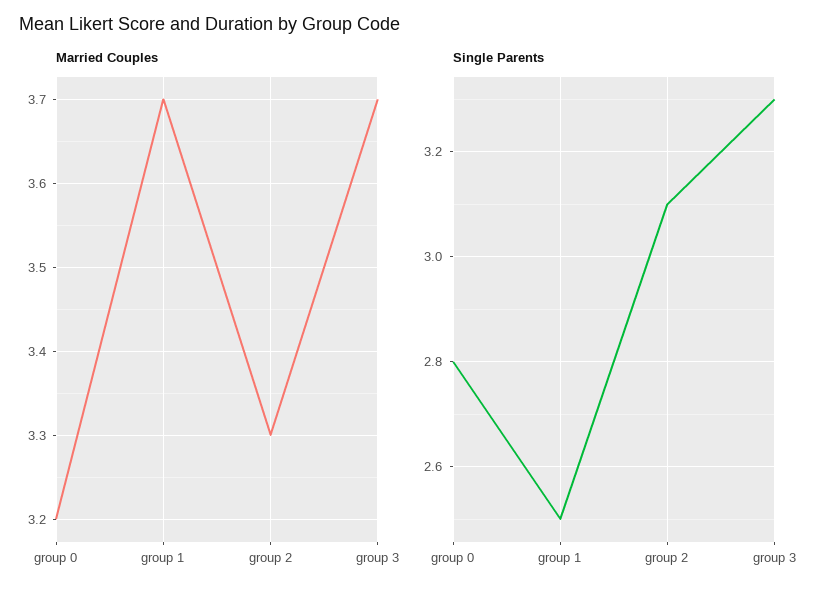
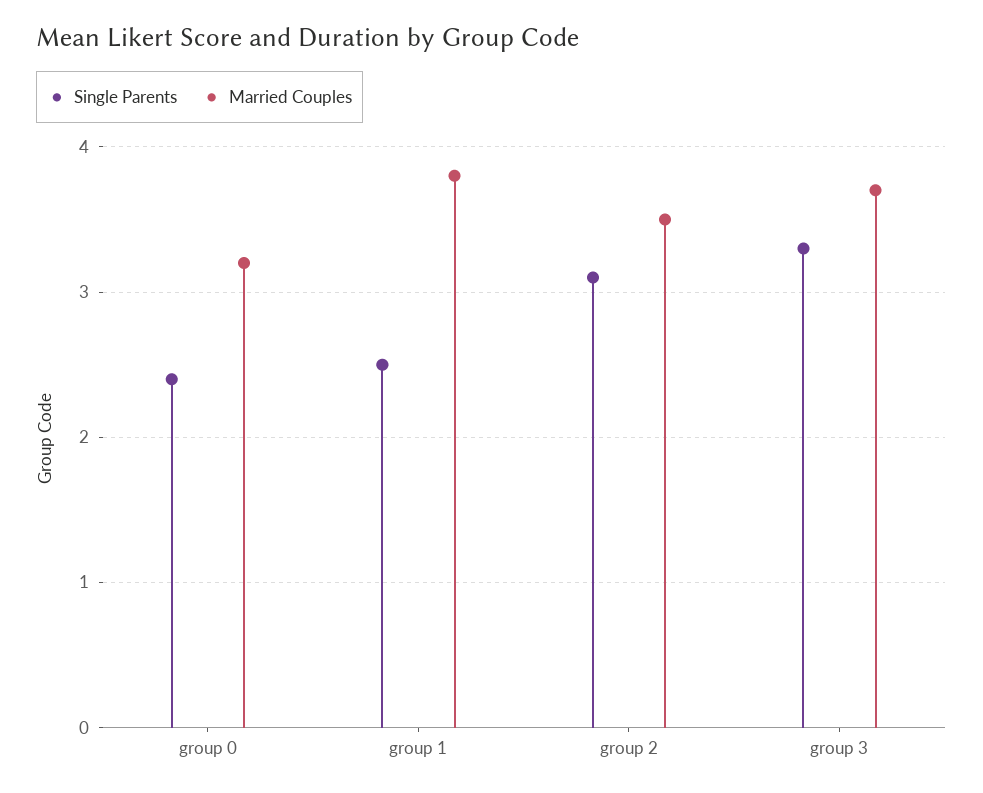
Married Couples, group 1: 3.7 -> 3.8
Married Couples, group 2: 3.3 -> 3.5
Single Parents, group 0: 2.8 -> 2.4

